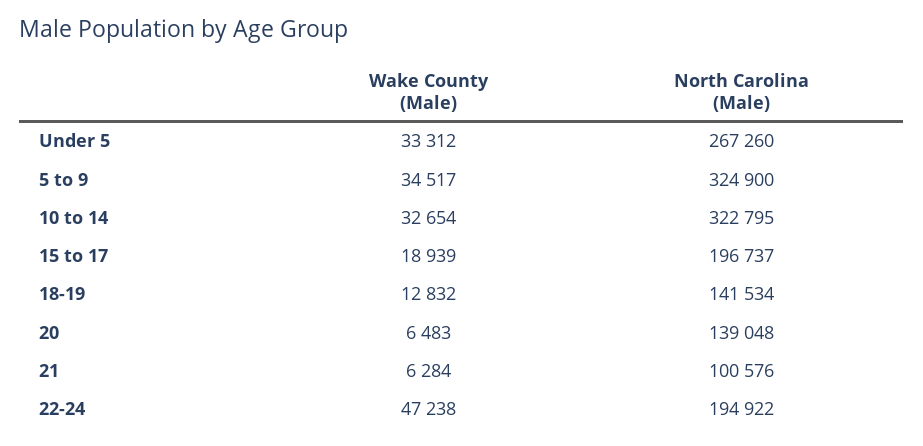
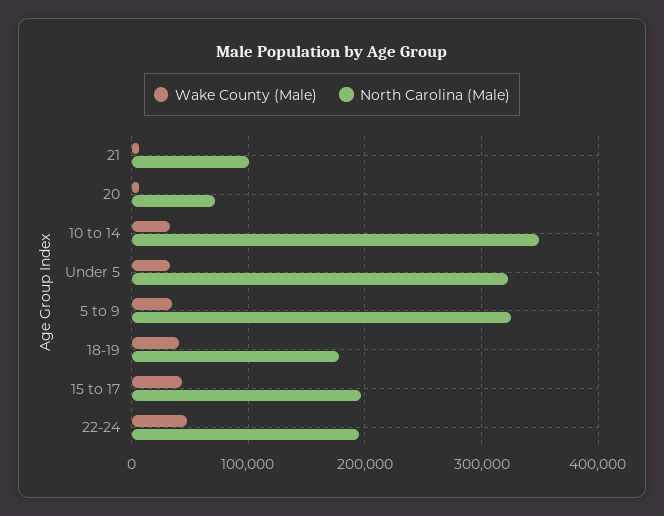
North Carolina (Male), Under 5: 267260 -> 320000
North Carolina (Male), 10 to 14: 322795 -> 350000
Wake County (Male), 15 to 17: 18939 -> 40000
Wake County (Male), 18-19: 12832 -> 40000
North Carolina (Male), 18-19: 141534 -> 180000
North Carolina (Male), 20: 139048 -> 70000

